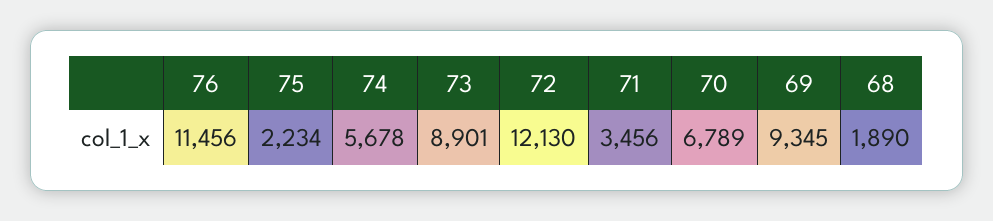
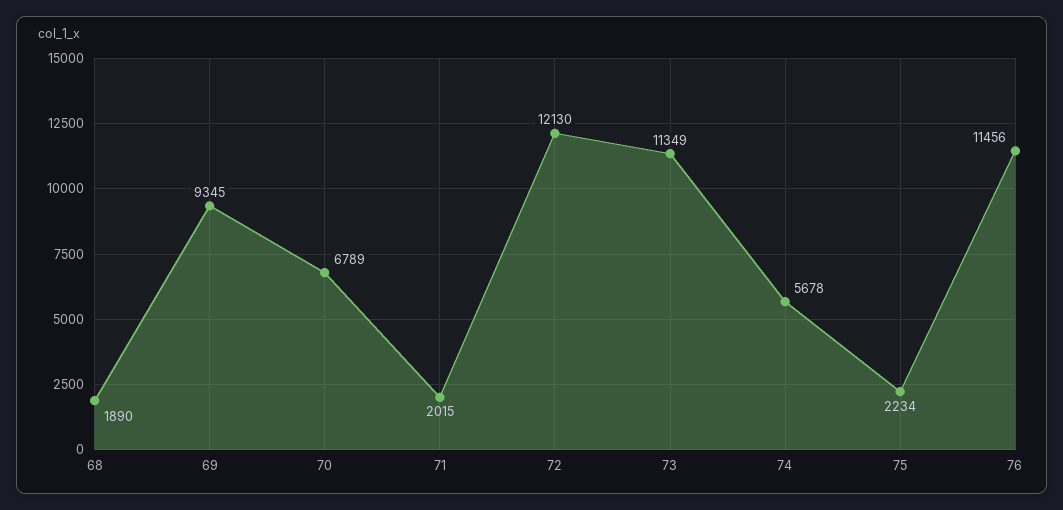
73: 8901 -> 11349
71: 3456 -> 2015

